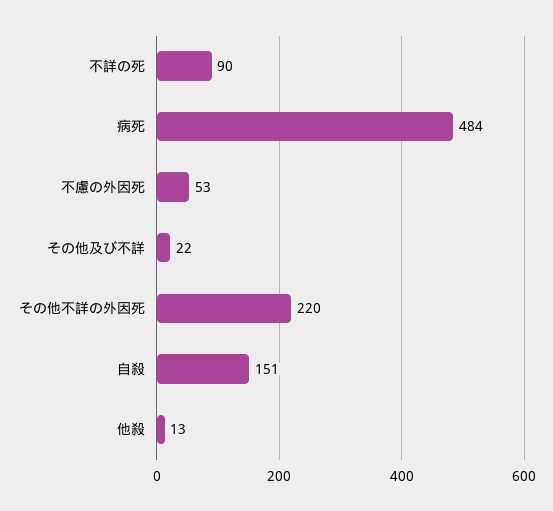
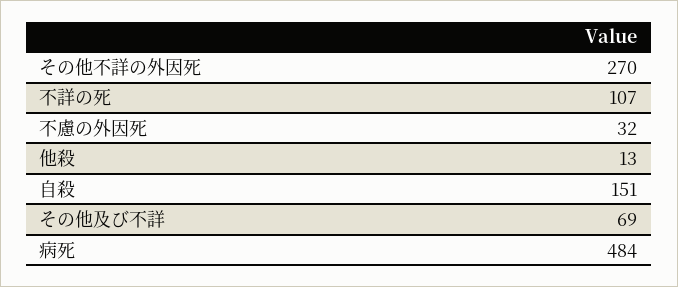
不詳の死: 90 -> 107
不慮の外因死: 53 -> 32
その他及び不詳: 22 -> 69
その他不詳の外因死: 220 -> 270

